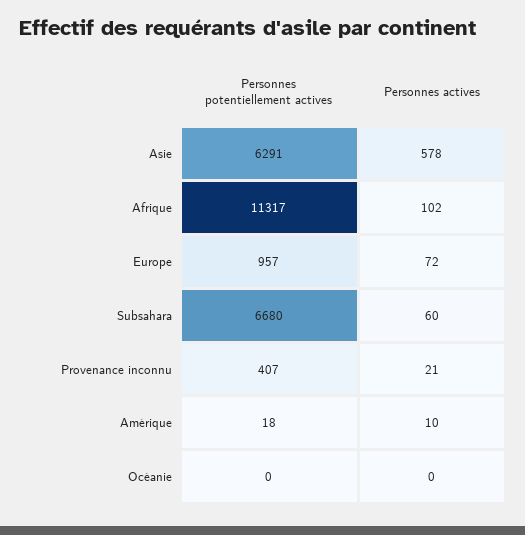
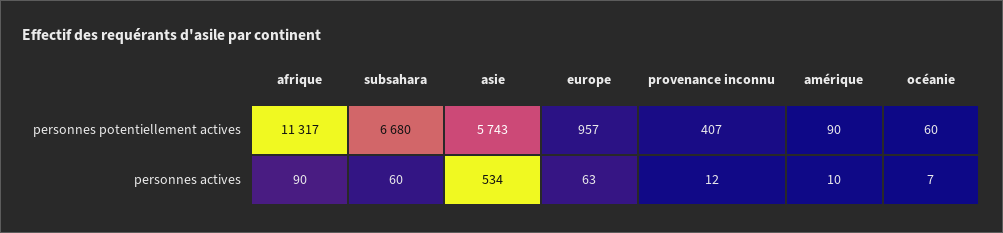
Personnes potentiellement actives, Asie: 6291 -> 5743
Personnes actives, Asie: 578 -> 534
Personnes actives, Afrique: 102 -> 90
Personnes actives, Europe: 72 -> 63
Personnes actives, Provenance inconnu: 21 -> 12
Personnes potentiellement actives, Amérique: 18 -> 90
Personnes potentiellement actives, Océanie: 0 -> 60
Personnes actives, Océanie: 0 -> 7

